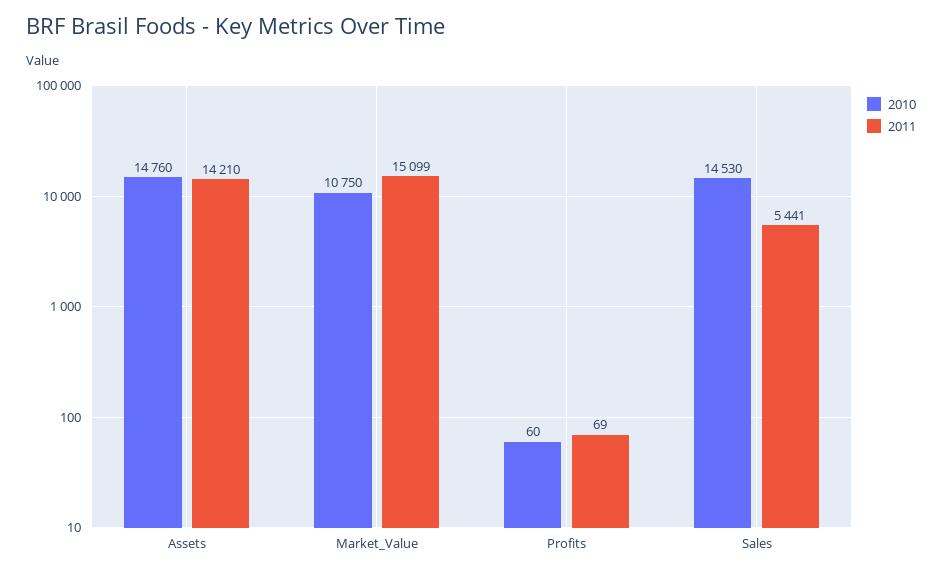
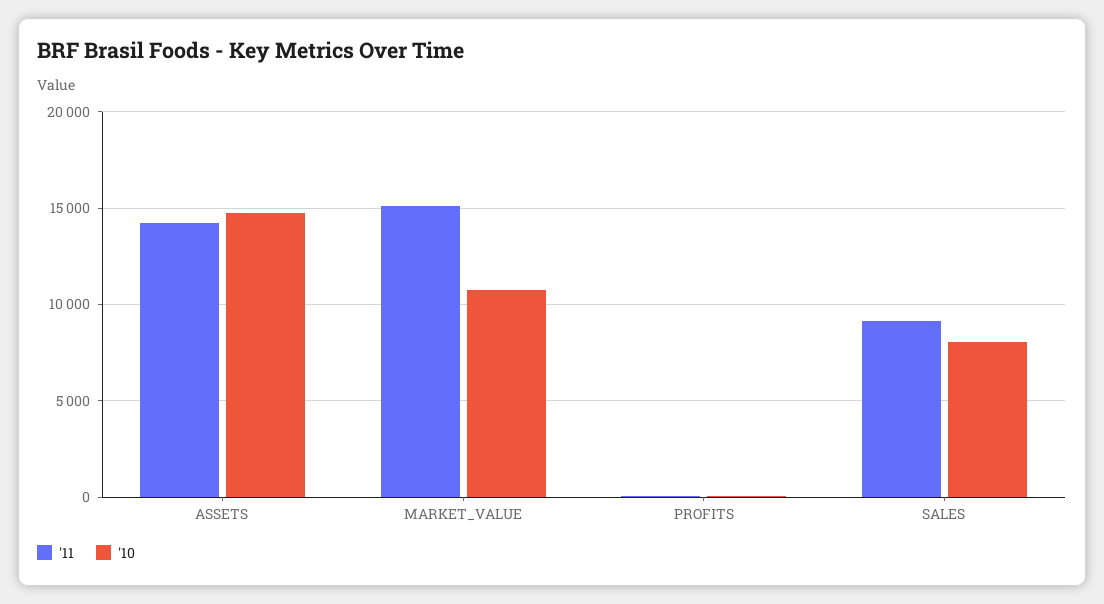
2010, Sales: 14530 -> 8000
2011, Sales: 5441 -> 9000

